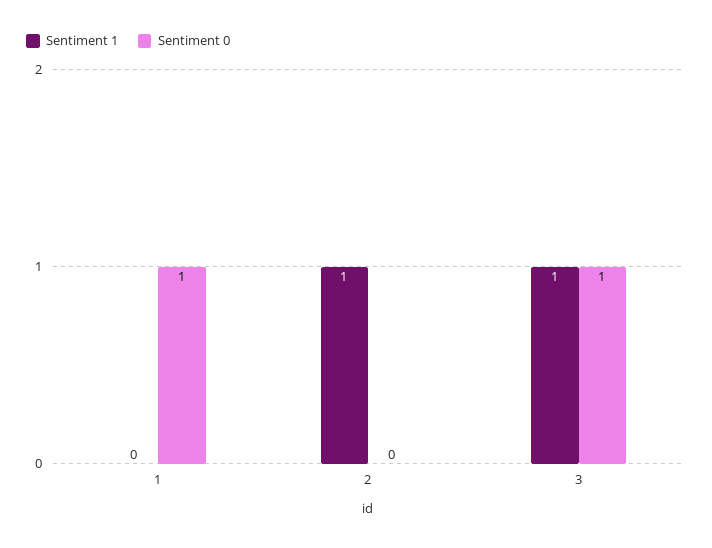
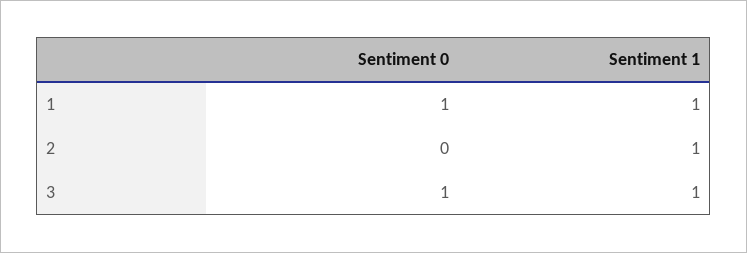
Sentiment 1, 1: 0 -> 1

